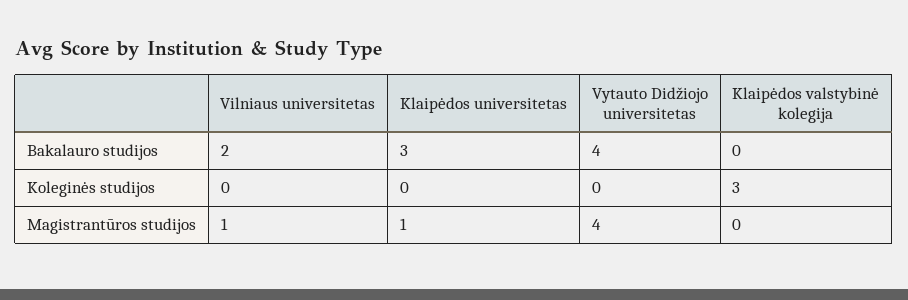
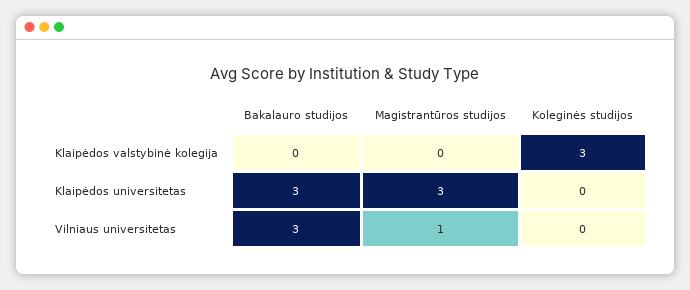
Vilniaus universitetas, Bakalauro studijos: 2 -> 3
Vytauto Didžiojo universitetas, Bakalauro studijos: 4 -> none
Vytauto Didžiojo universitetas, Koleginės studijos: 0 -> none
Klaipėdos universitetas, Magistrantūros studijos: 1 -> 3
Vytauto Didžiojo universitetas, Magistrantūros studijos: 4 -> none

